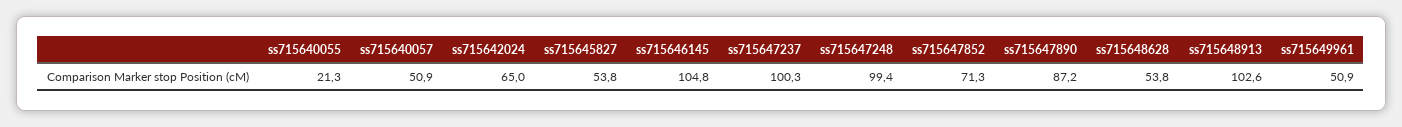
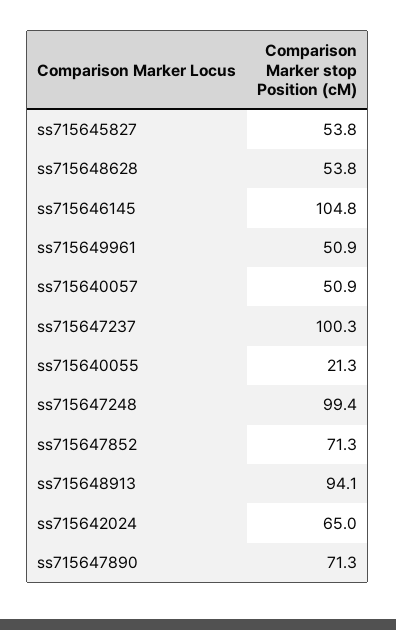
ss715647890: 87.2 -> 71.3
ss715648913: 102.6 -> 94.1

